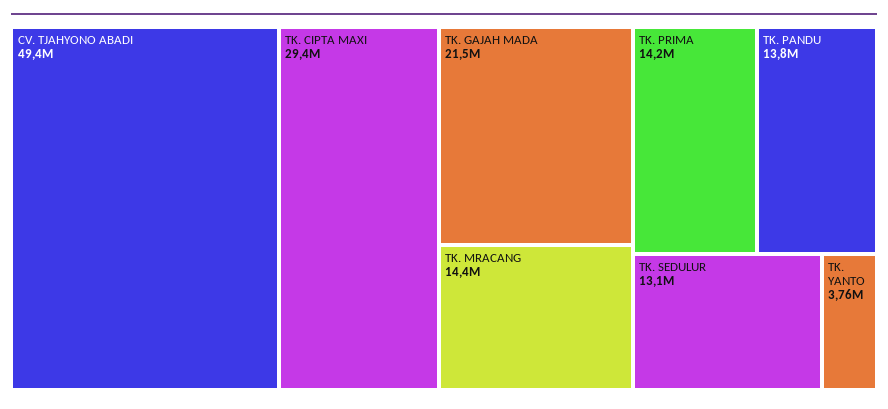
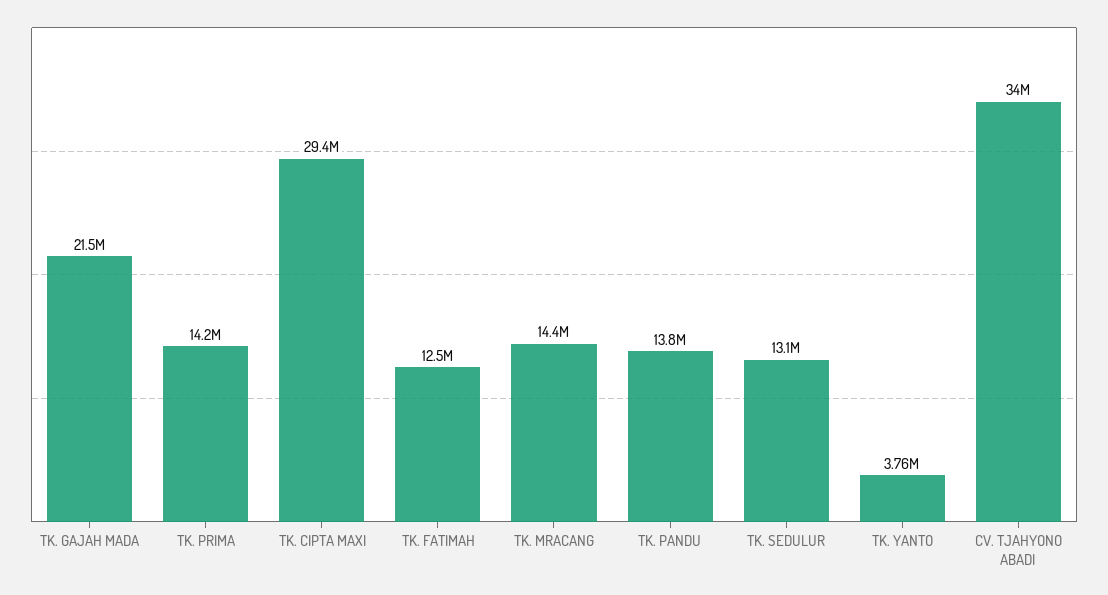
CV. TJAHYONO ABADI: 49400000 -> 34000000
TK. FATIMAH: none -> 12500000

